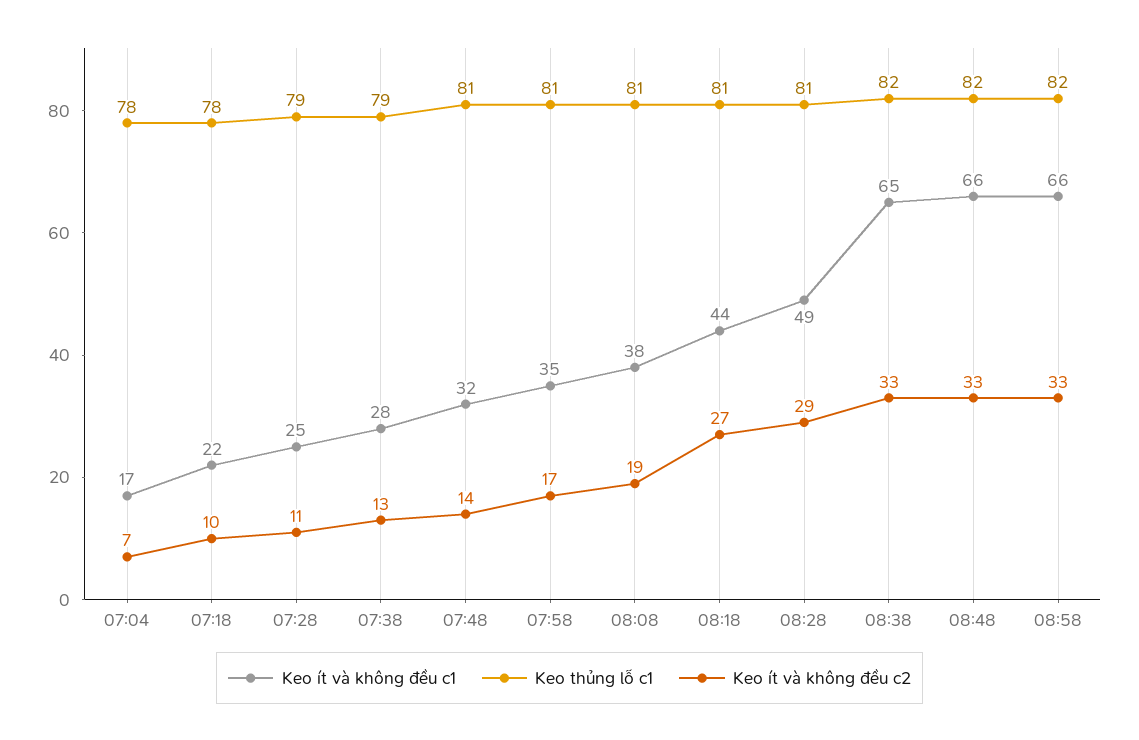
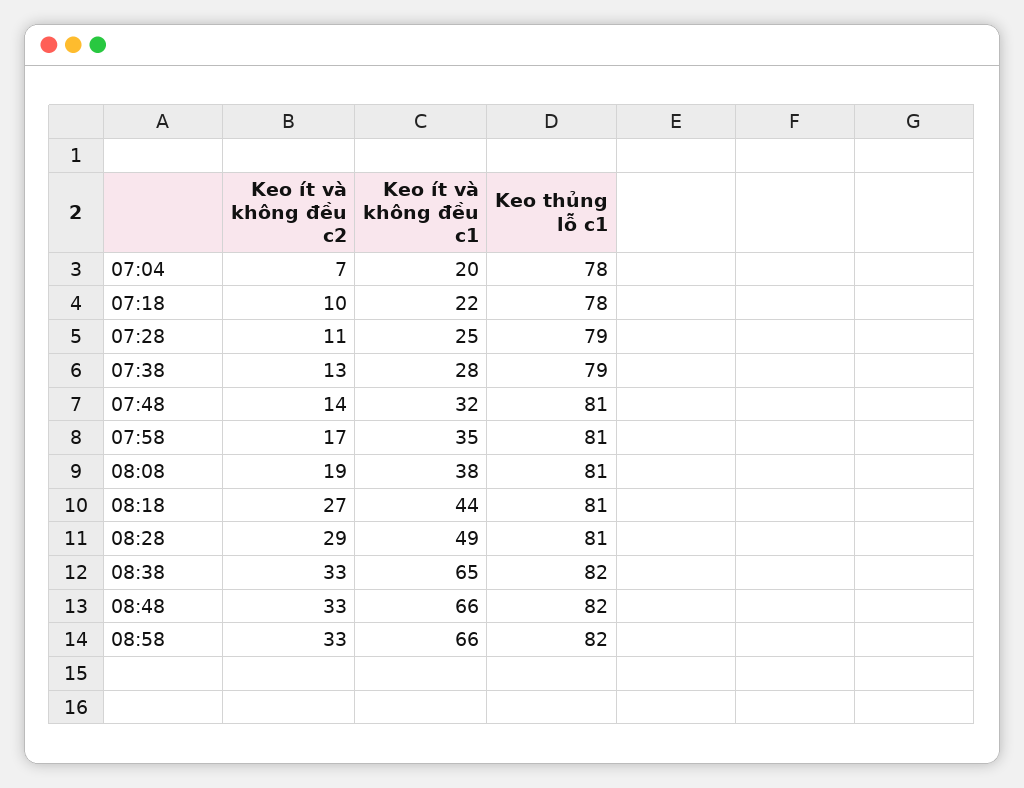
Keo ít và không đều c1, 07:04: 17 -> 20

